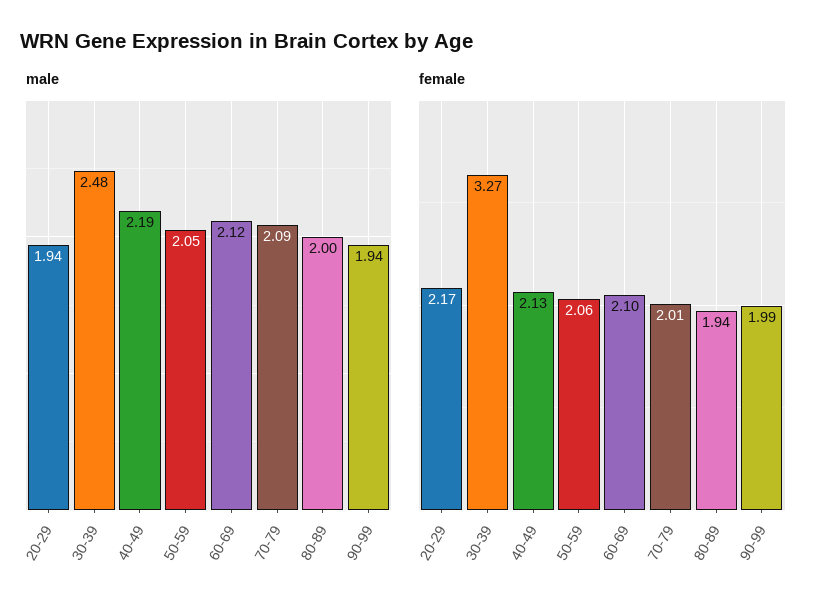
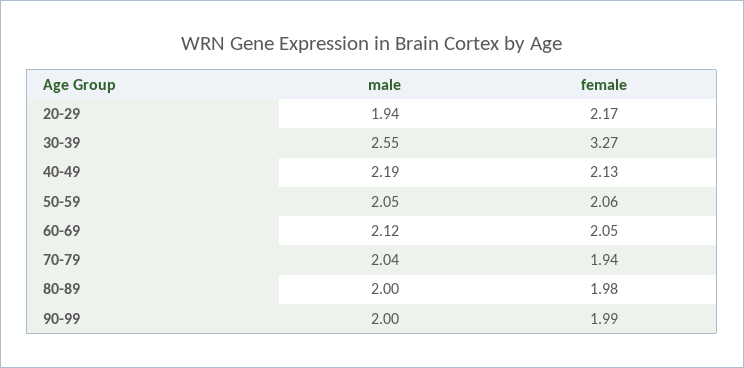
male, 30-39: 2.48 -> 2.55
male, 70-79: 2.09 -> 2.04
male, 90-99: 1.94 -> 2
female, 60-69: 2.1 -> 2.05
female, 70-79: 2.01 -> 1.94
female, 80-89: 1.94 -> 1.98

